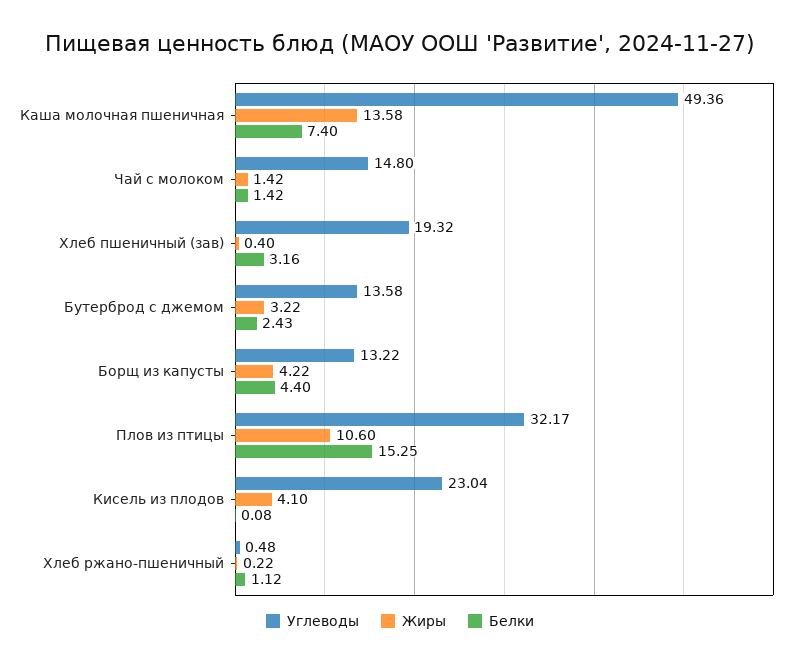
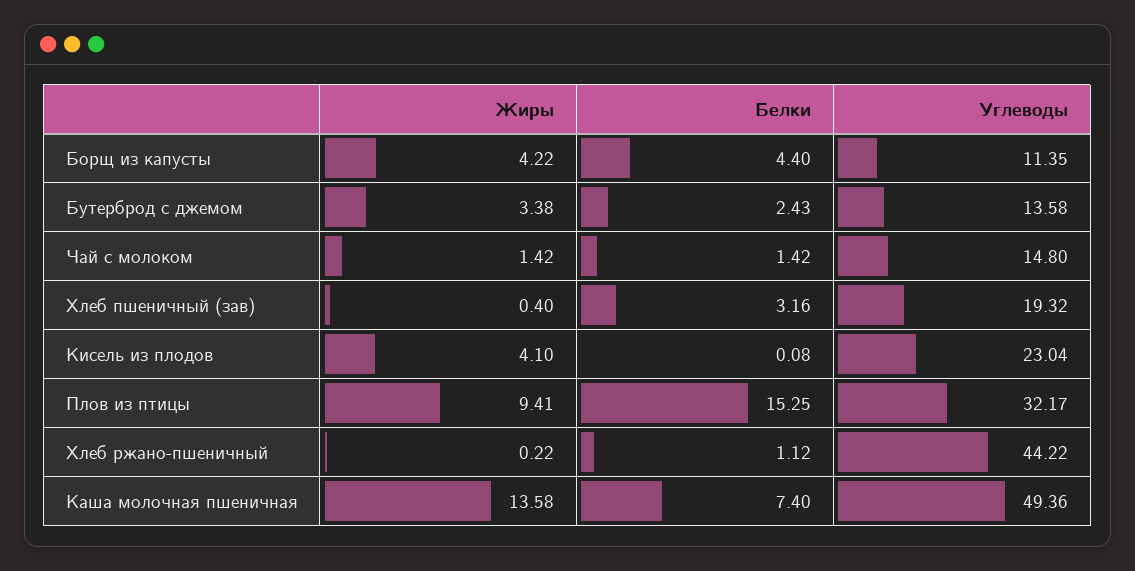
Жиры, Бутерброд с джемом: 3.22 -> 3.38
Углеводы, Борщ из капусты: 13.22 -> 11.35
Жиры, Плов из птицы: 10.6 -> 9.41
Углеводы, Хлеб ржано-пшеничный: 0.48 -> 44.22

